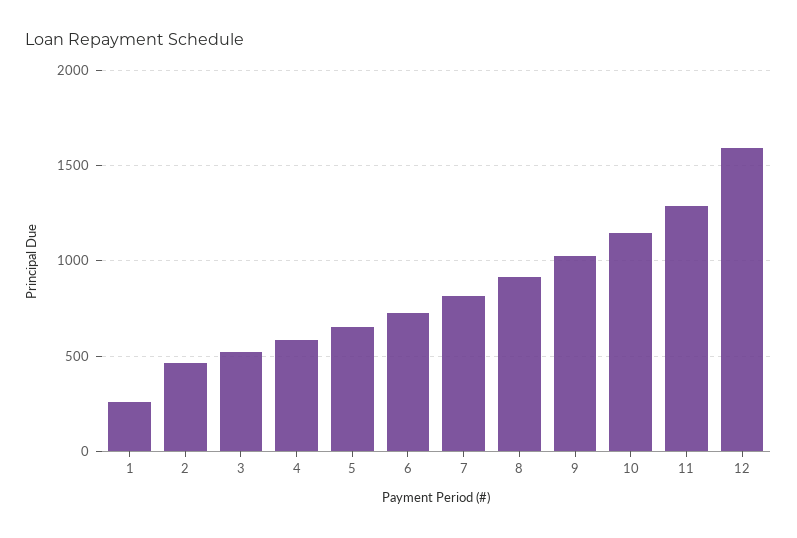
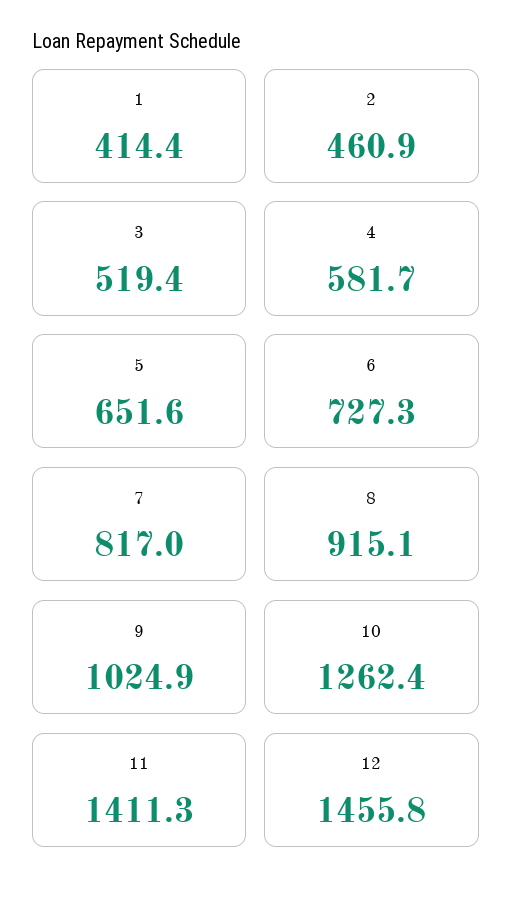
1: 250 -> 414.4
10: 1150 -> 1262.4
11: 1300 -> 1411.3
12: 1600 -> 1455.8

